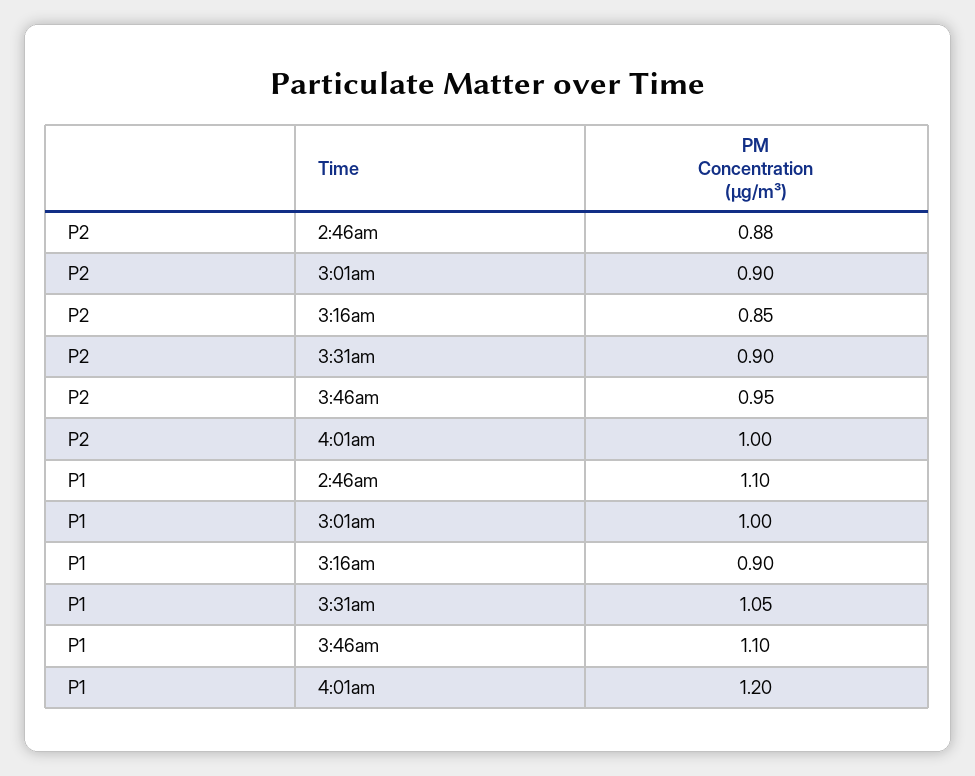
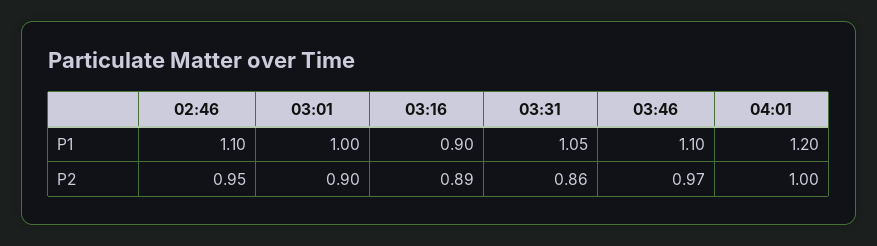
P2, 2:46am: 0.88 -> 0.95
P2, 3:16am: 0.85 -> 0.89
P2, 3:31am: 0.9 -> 0.86
P2, 3:46am: 0.95 -> 0.97

